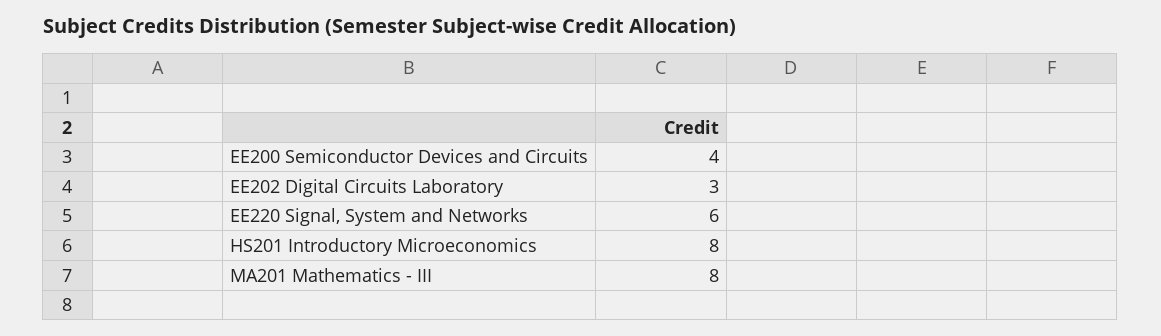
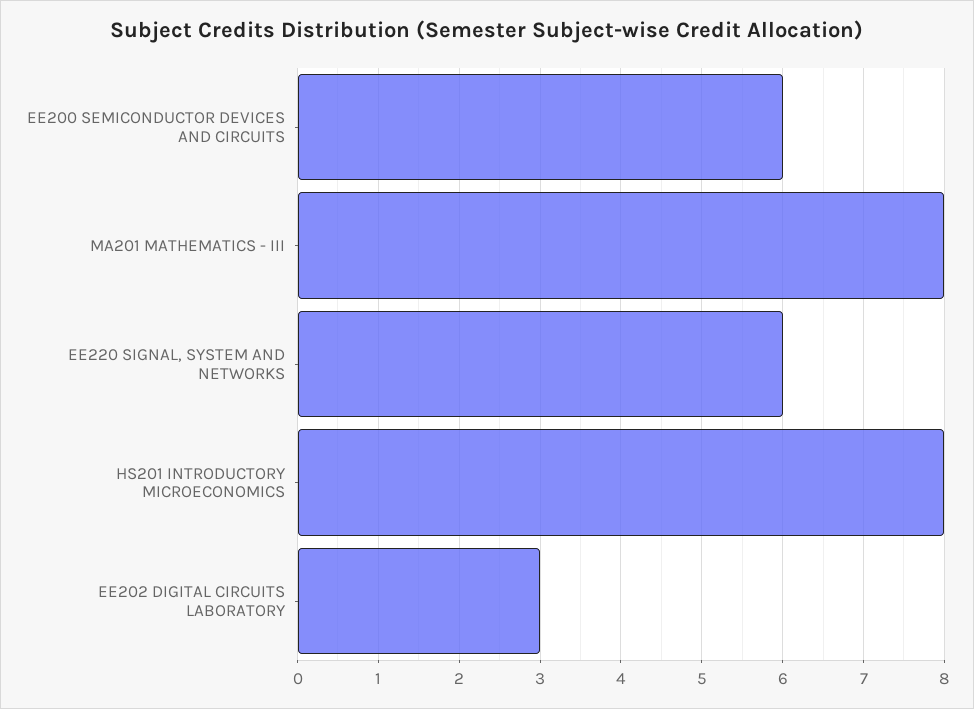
EE200 Semiconductor Devices and Circuits: 4 -> 6

